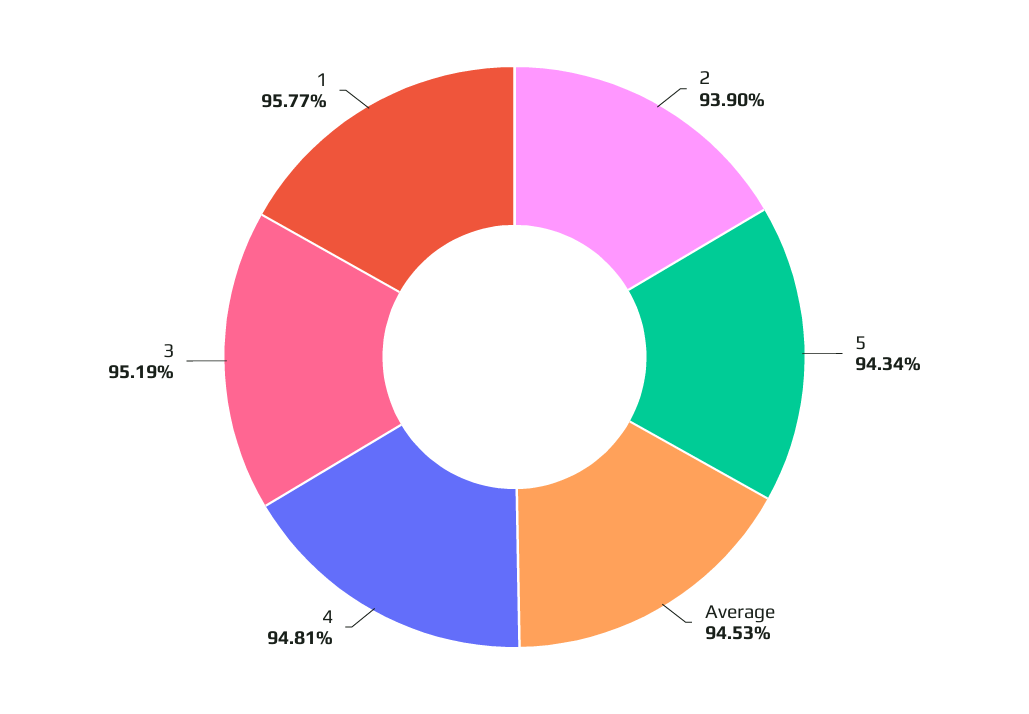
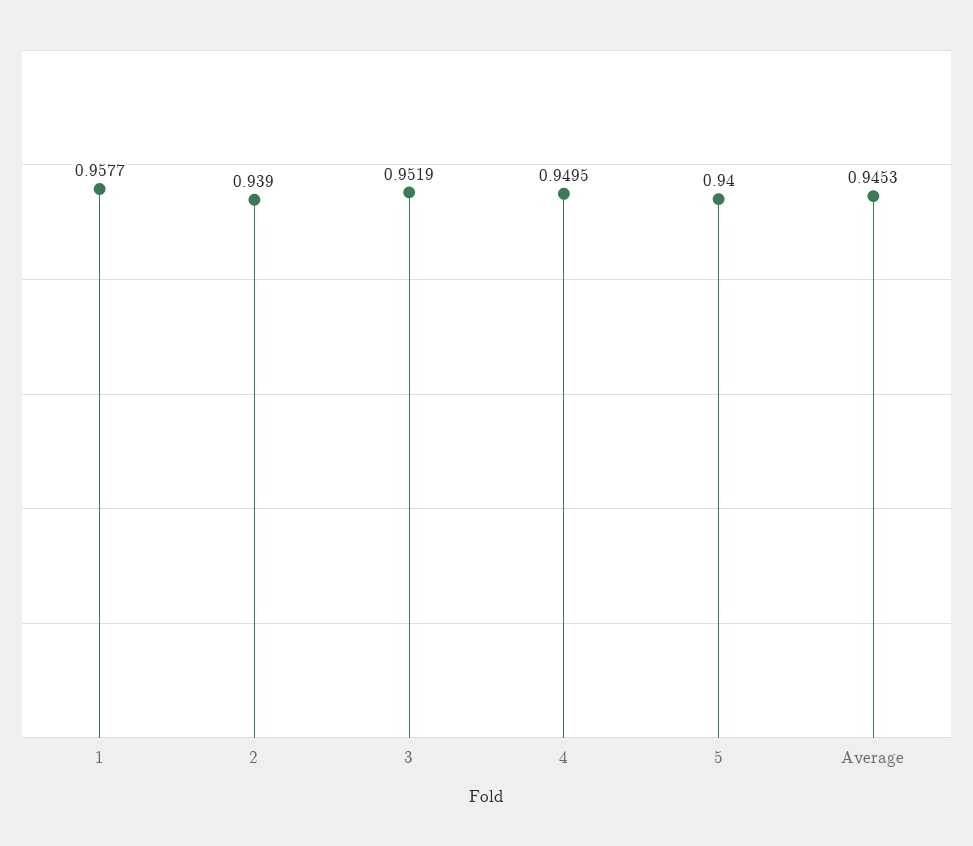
5: 0.9434 -> 0.94
4: 0.9481 -> 0.9495

